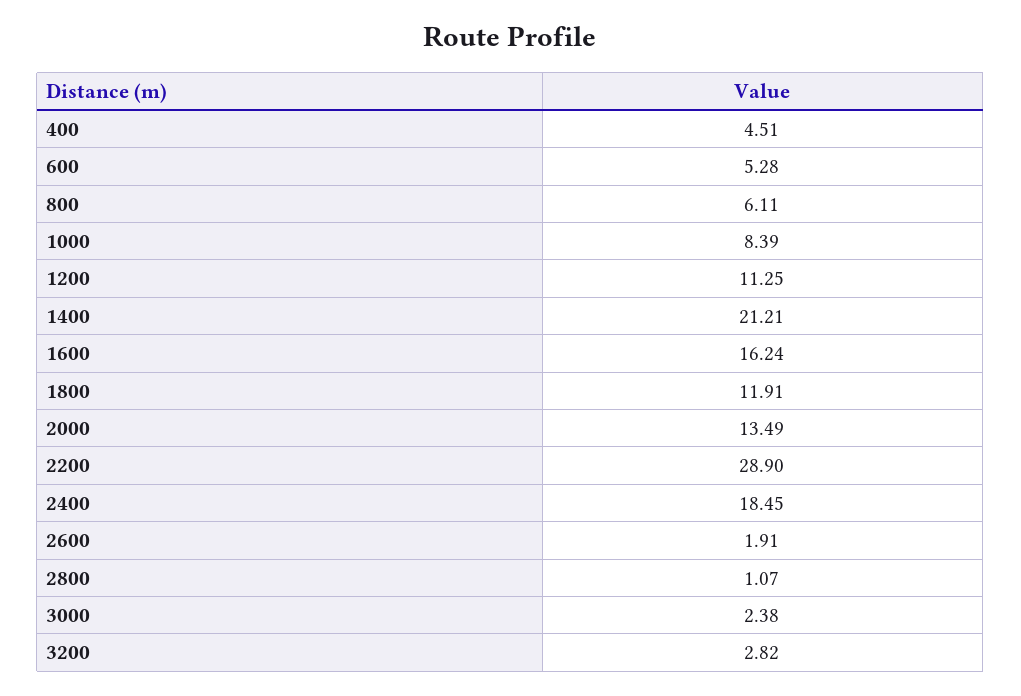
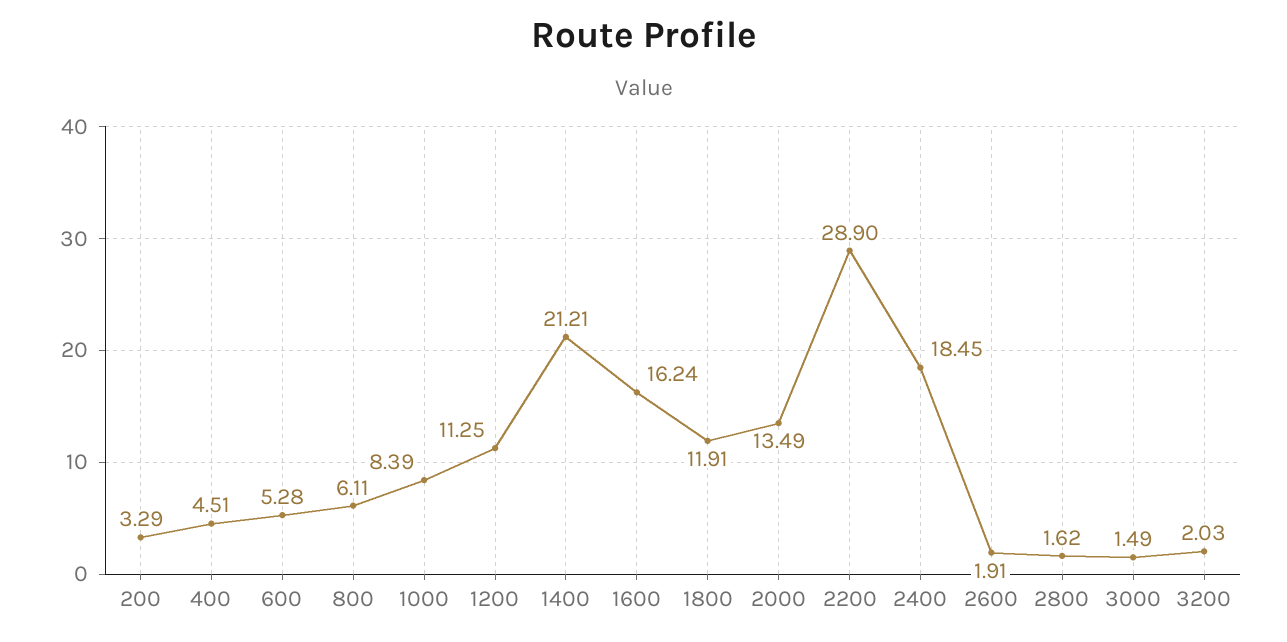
2800: 1.07 -> 1.62
3000: 2.38 -> 1.49
3200: 2.82 -> 2.03
200: none -> 3.29

